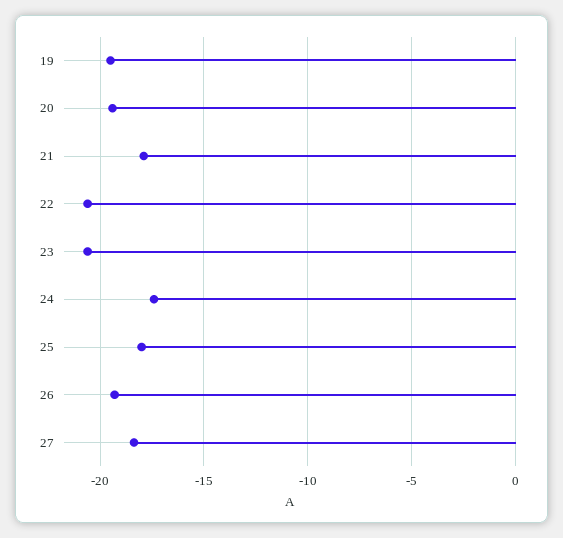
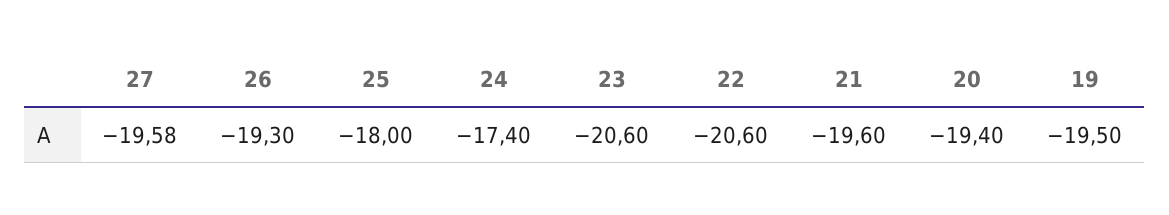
21: -18 -> -19.6
27: -18.5 -> -19.58

